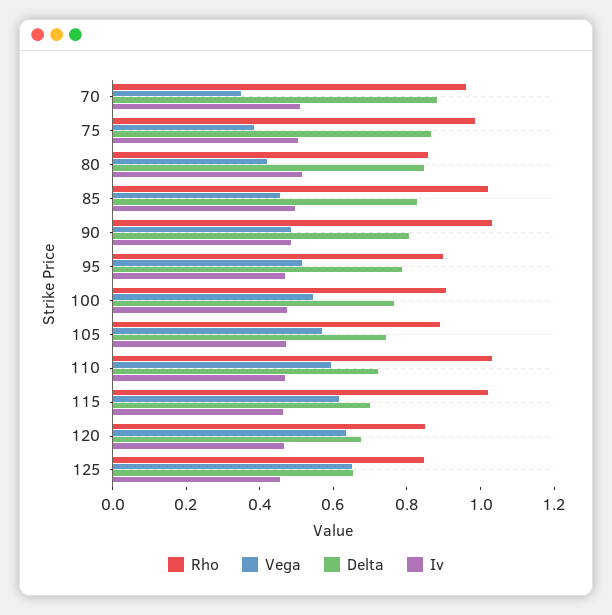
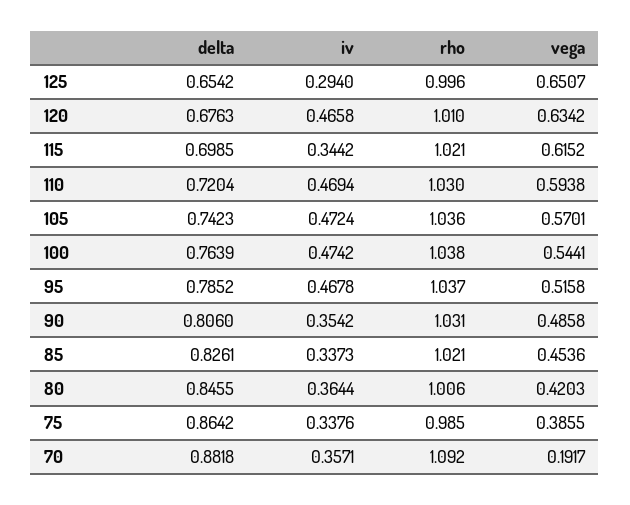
Rho, 70: 0.95 -> 1.092
Vega, 70: 0.35 -> 0.1917
Iv, 70: 0.5 -> 0.3571
Iv, 75: 0.5 -> 0.3376
Rho, 80: 0.85 -> 1.006
Iv, 80: 0.5 -> 0.3644
Iv, 85: 0.5 -> 0.3373
Iv, 90: 0.5 -> 0.3542
Rho, 95: 0.9 -> 1.037
Rho, 100: 0.9 -> 1.038
Rho, 105: 0.9 -> 1.036
Iv, 115: 0.45 -> 0.3442
Rho, 120: 0.85 -> 1.01
Rho, 125: 0.85 -> 0.996
Iv, 125: 0.45 -> 0.294

